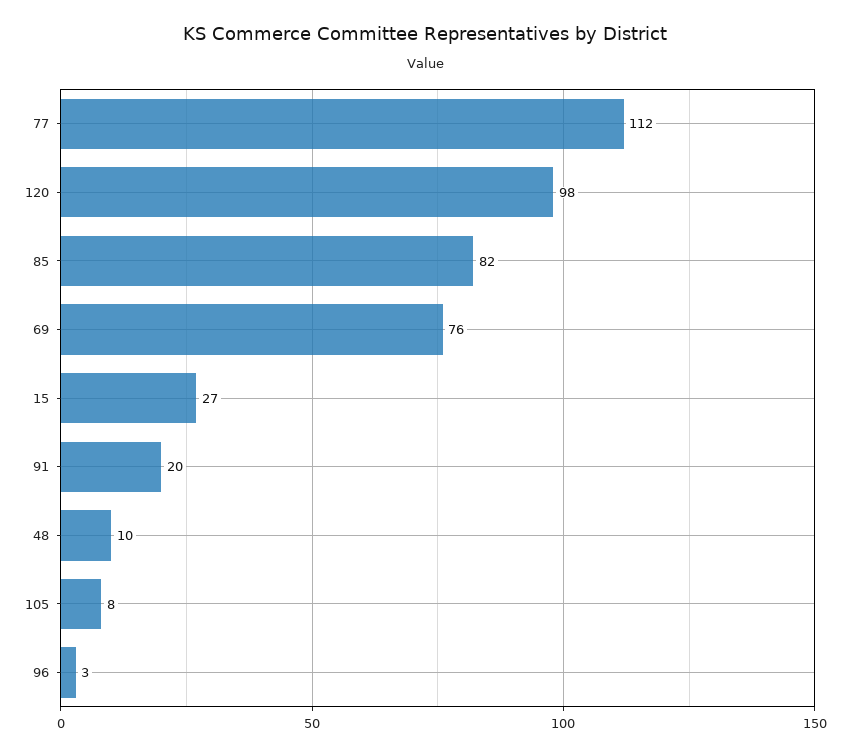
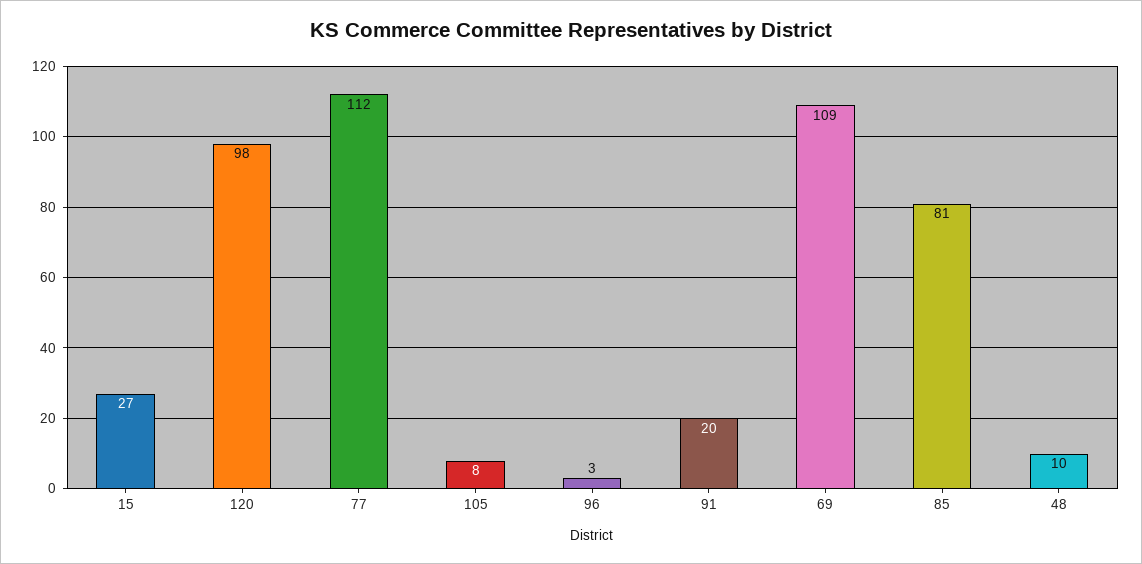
85: 82 -> 81
69: 76 -> 109

